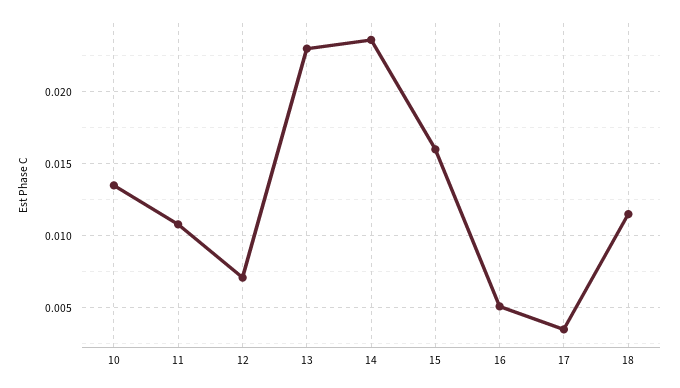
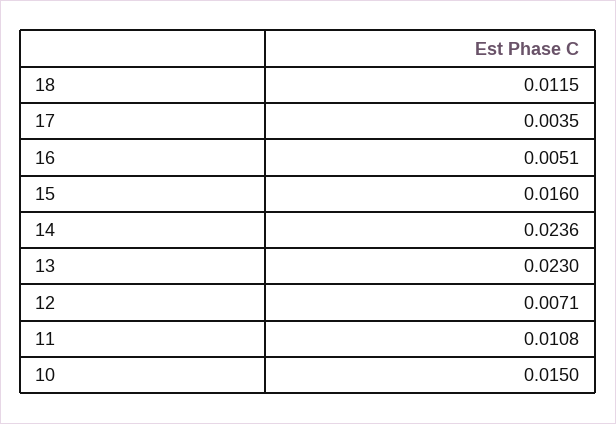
10: 0.0135 -> 0.015

